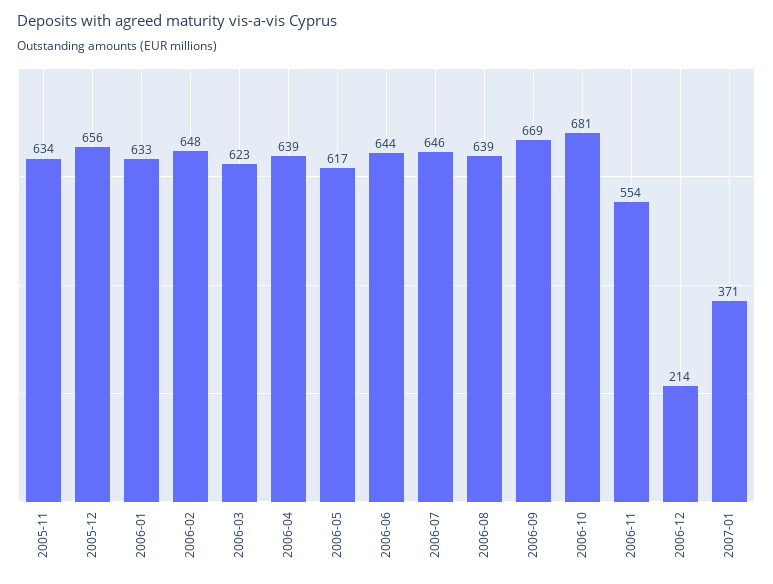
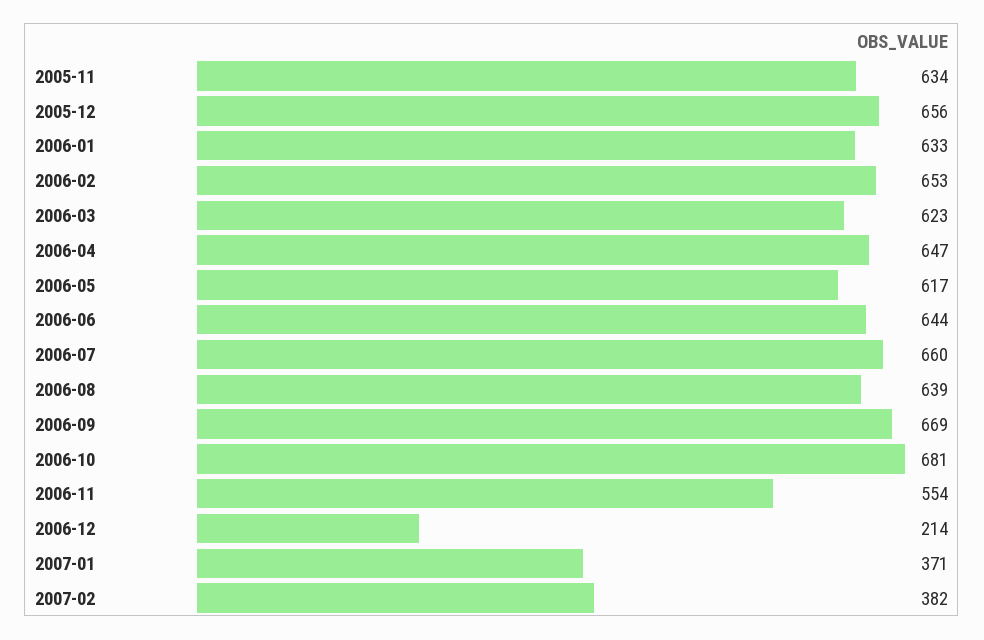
2006-02: 648 -> 653
2006-04: 639 -> 647
2006-07: 646 -> 660
2007-02: none -> 382

